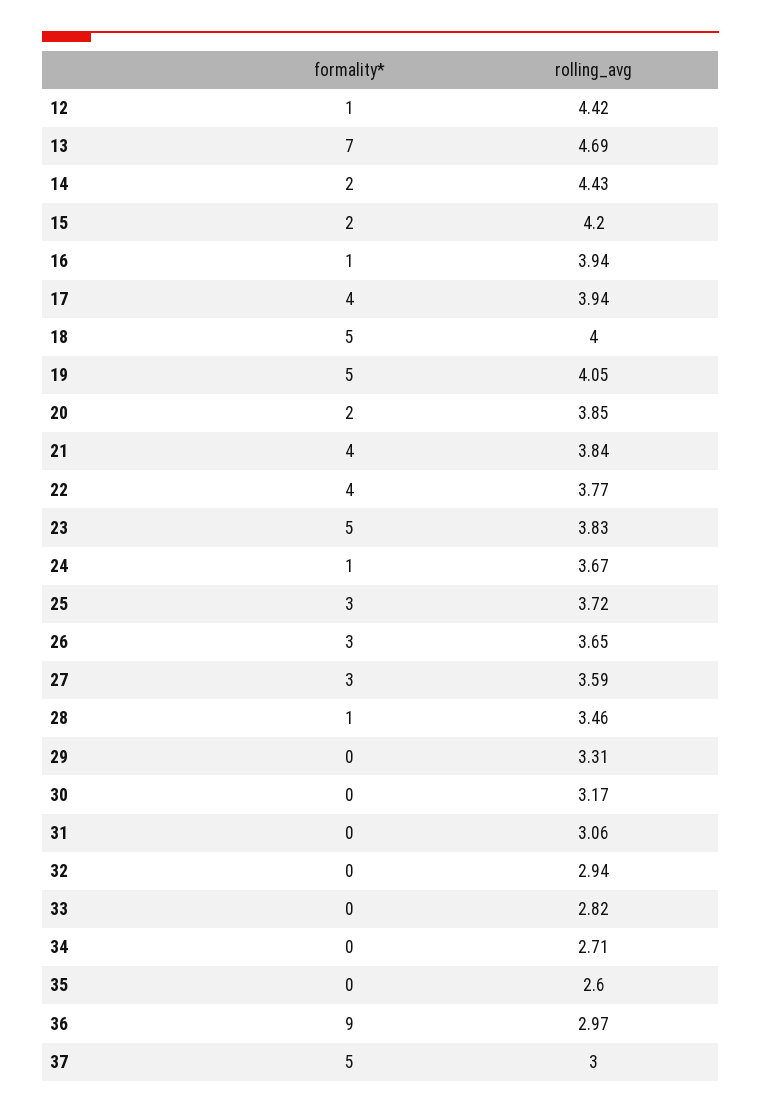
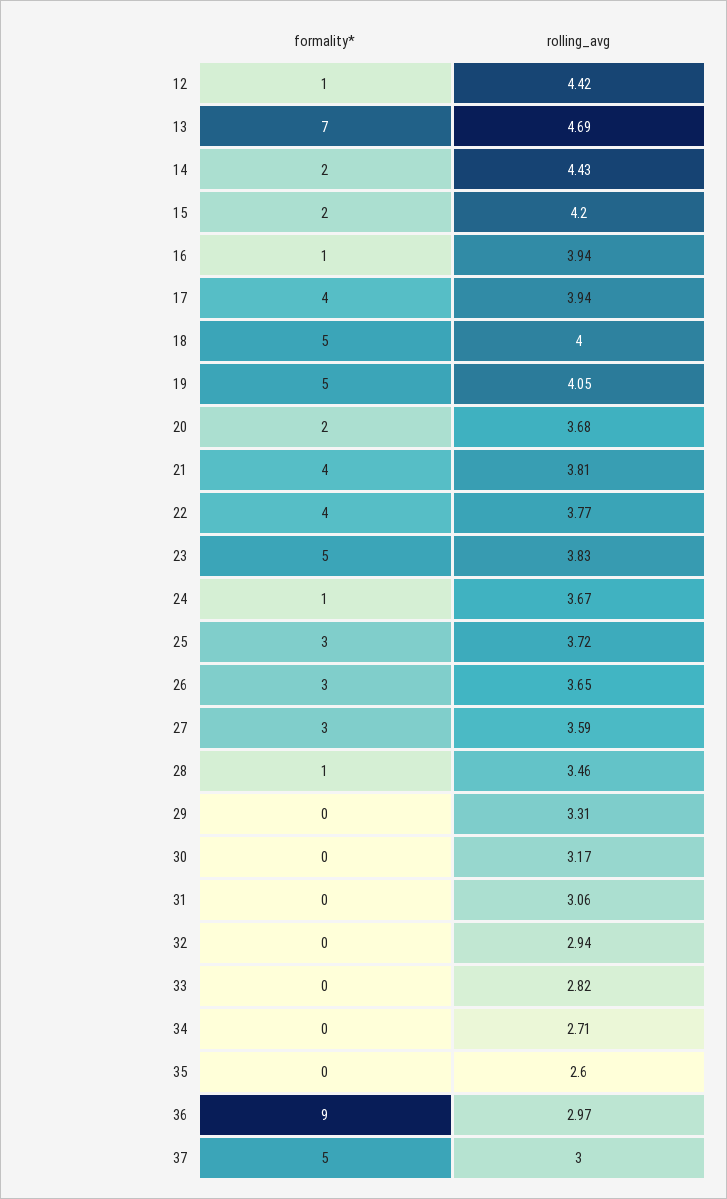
rolling_avg, 20: 3.85 -> 3.68
rolling_avg, 21: 3.84 -> 3.81

